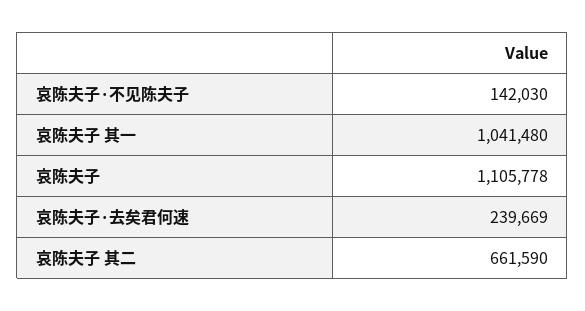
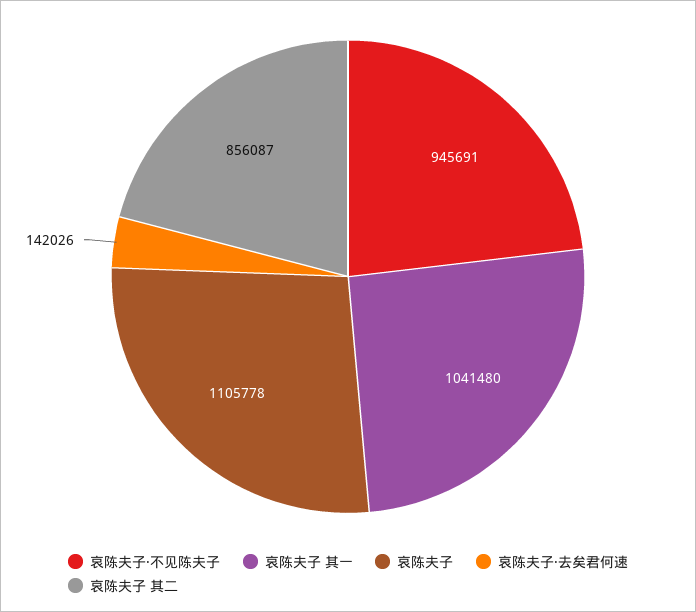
哀陈夫子·不见陈夫子: 142030 -> 945691
哀陈夫子·去矣君何速: 239669 -> 142026
哀陈夫子 其二: 661590 -> 856087

